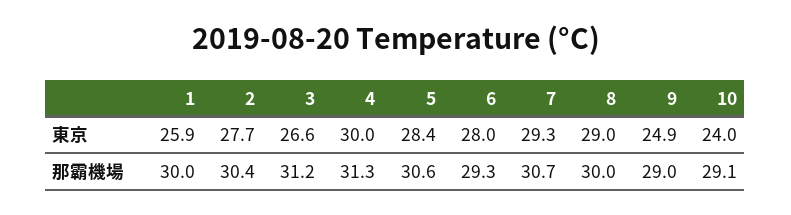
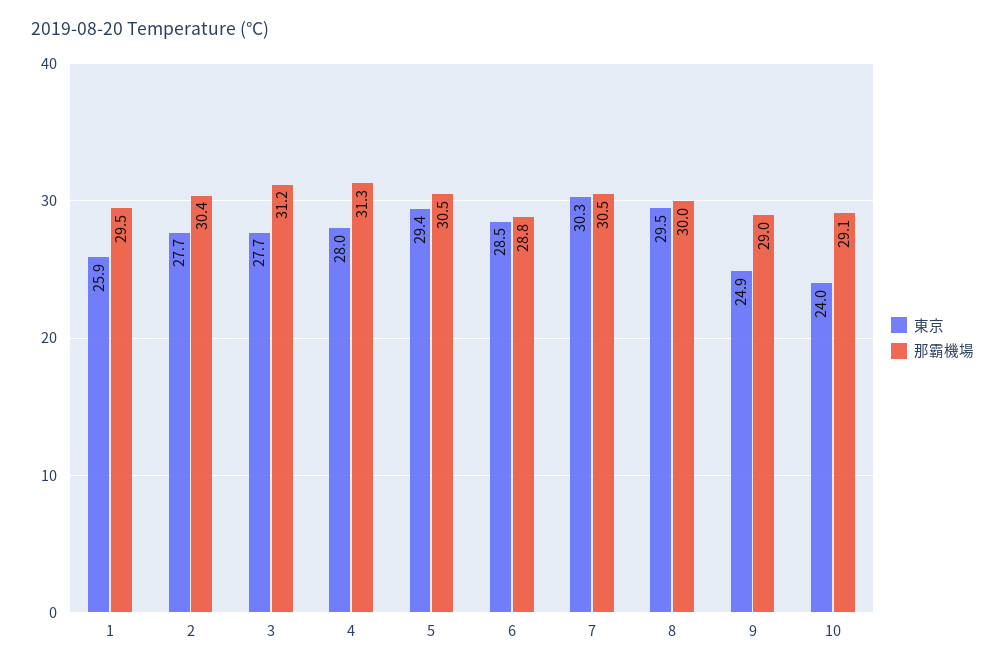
東京, 3: 26.6 -> 27.7
東京, 4: 30 -> 28
東京, 5: 28.4 -> 29.4
東京, 6: 28 -> 28.5
東京, 7: 29.3 -> 30.3
東京, 8: 29 -> 29.5
那霸機場, 1: 30 -> 29.5
那霸機場, 5: 30.6 -> 30.5
那霸機場, 6: 29.3 -> 28.8
那霸機場, 7: 30.7 -> 30.5

